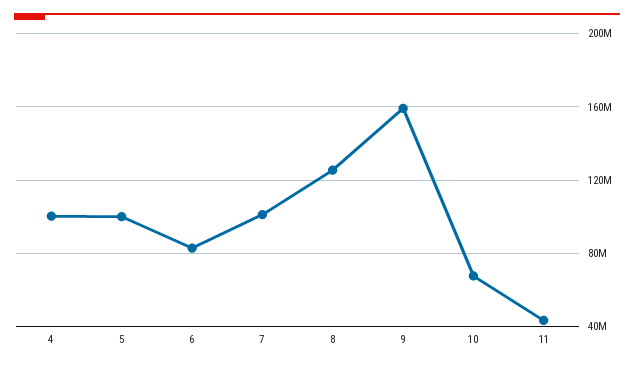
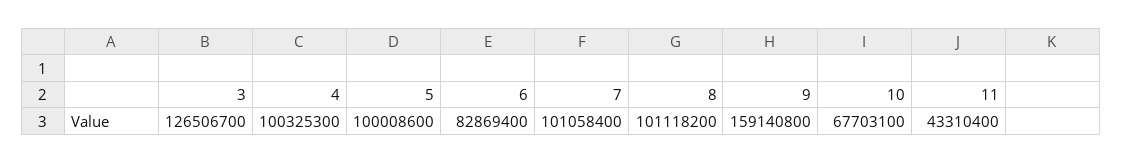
8: 125000000 -> 101118200
3: none -> 126506700

